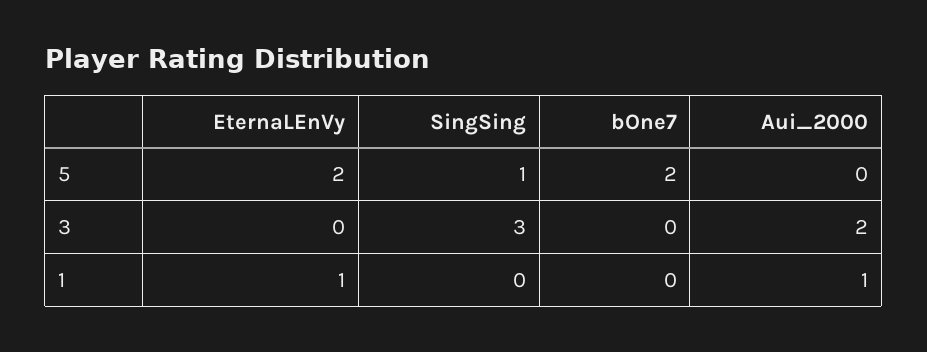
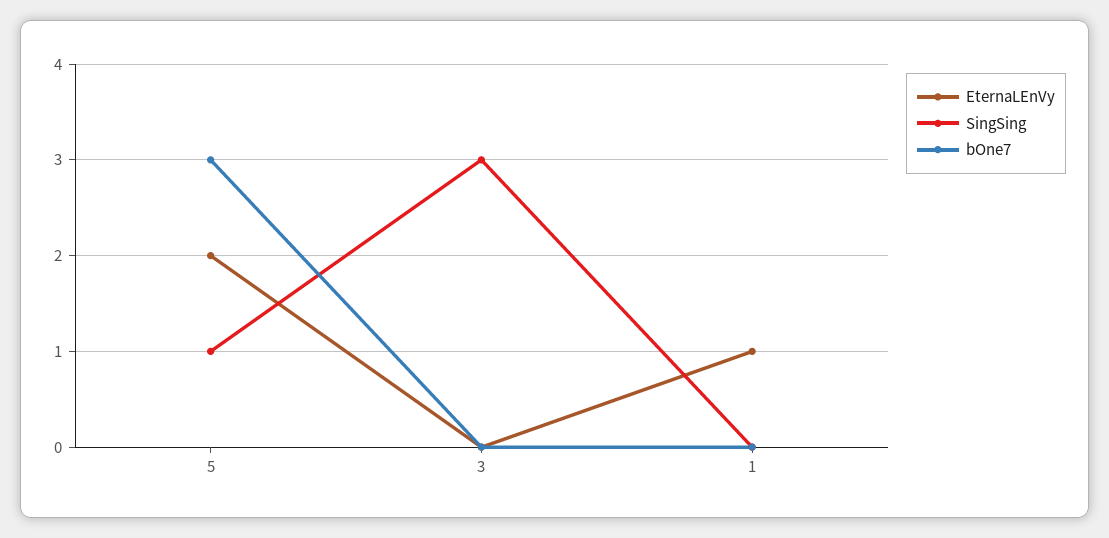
bOne7, 5: 2 -> 3
Aui_2000, 5: 0 -> none
Aui_2000, 3: 2 -> none
Aui_2000, 1: 1 -> none

